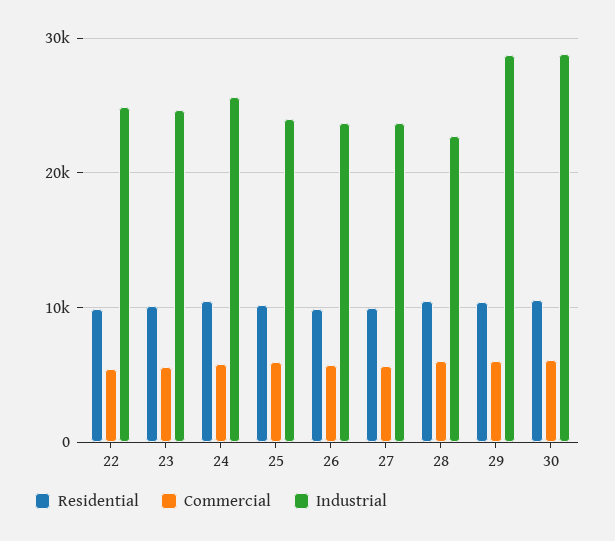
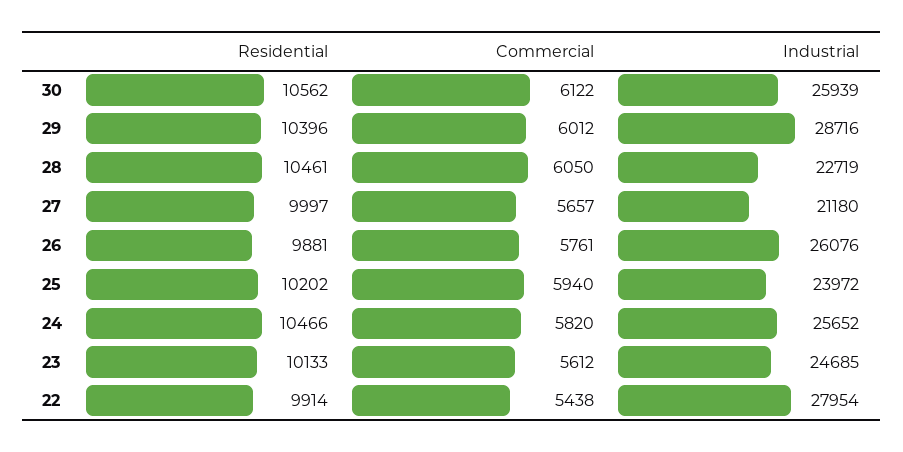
Industrial, 22: 25000 -> 27954
Industrial, 26: 24000 -> 26076
Industrial, 27: 24000 -> 21180
Industrial, 30: 29000 -> 25939

